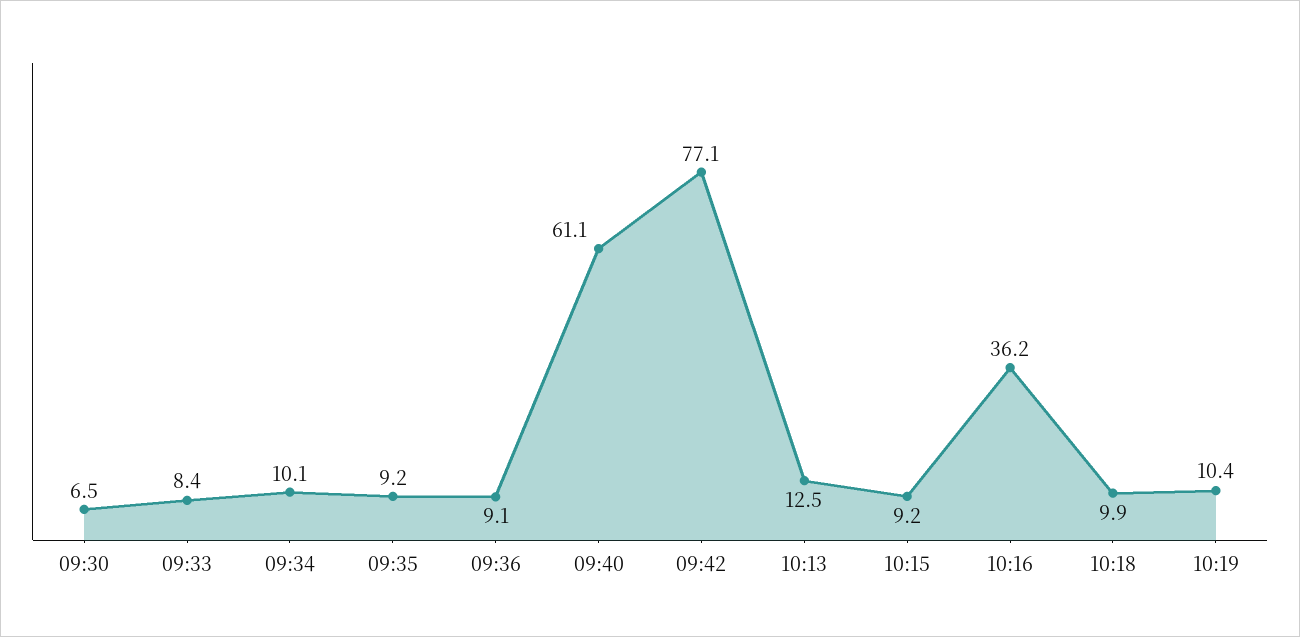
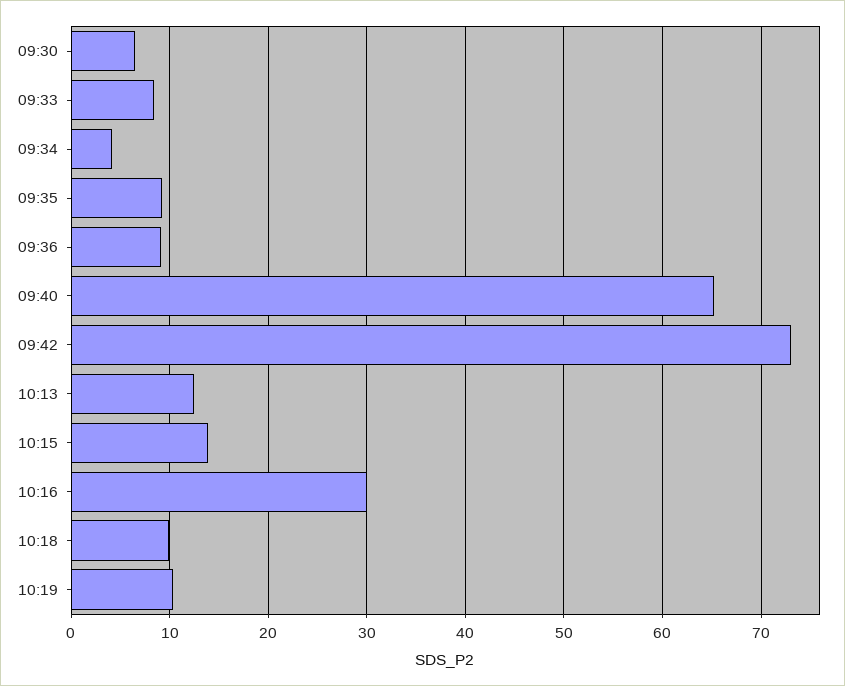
09:34: 10.1 -> 4
09:40: 61.1 -> 65
09:42: 77.1 -> 73
10:15: 9.2 -> 14
10:16: 36.2 -> 30

